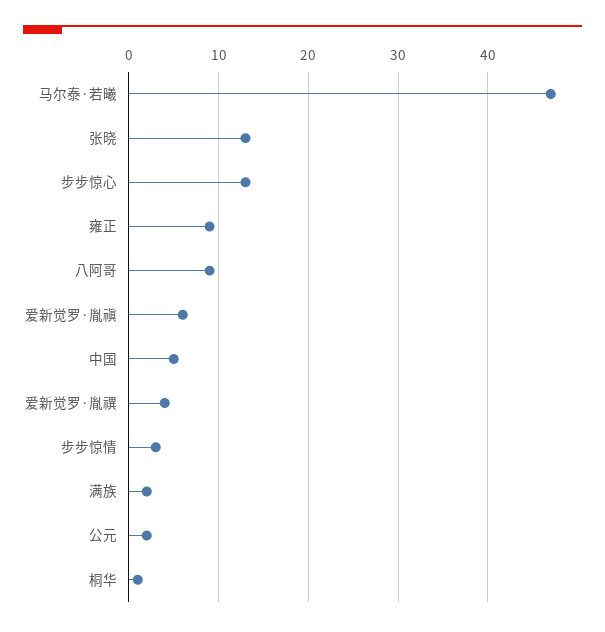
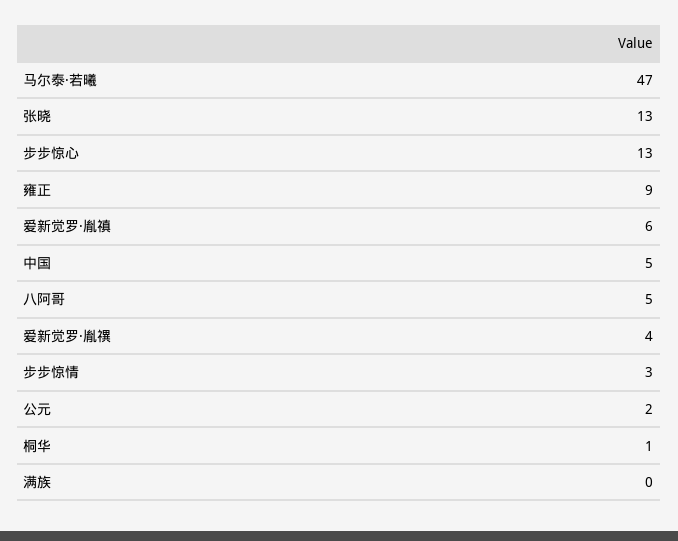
八阿哥: 9 -> 5
满族: 2 -> 0

